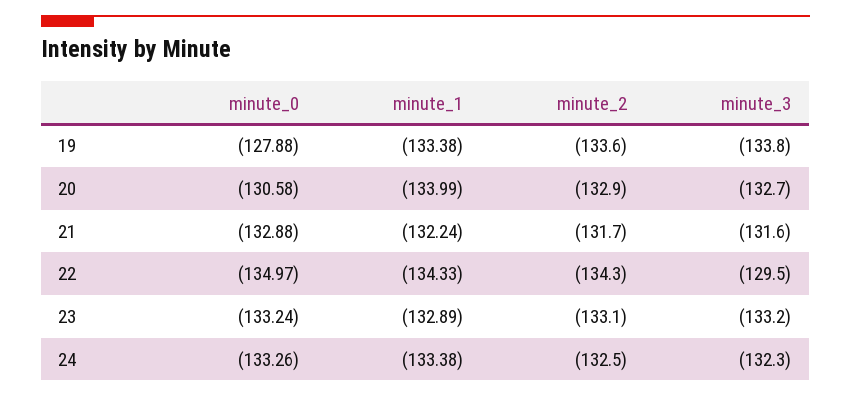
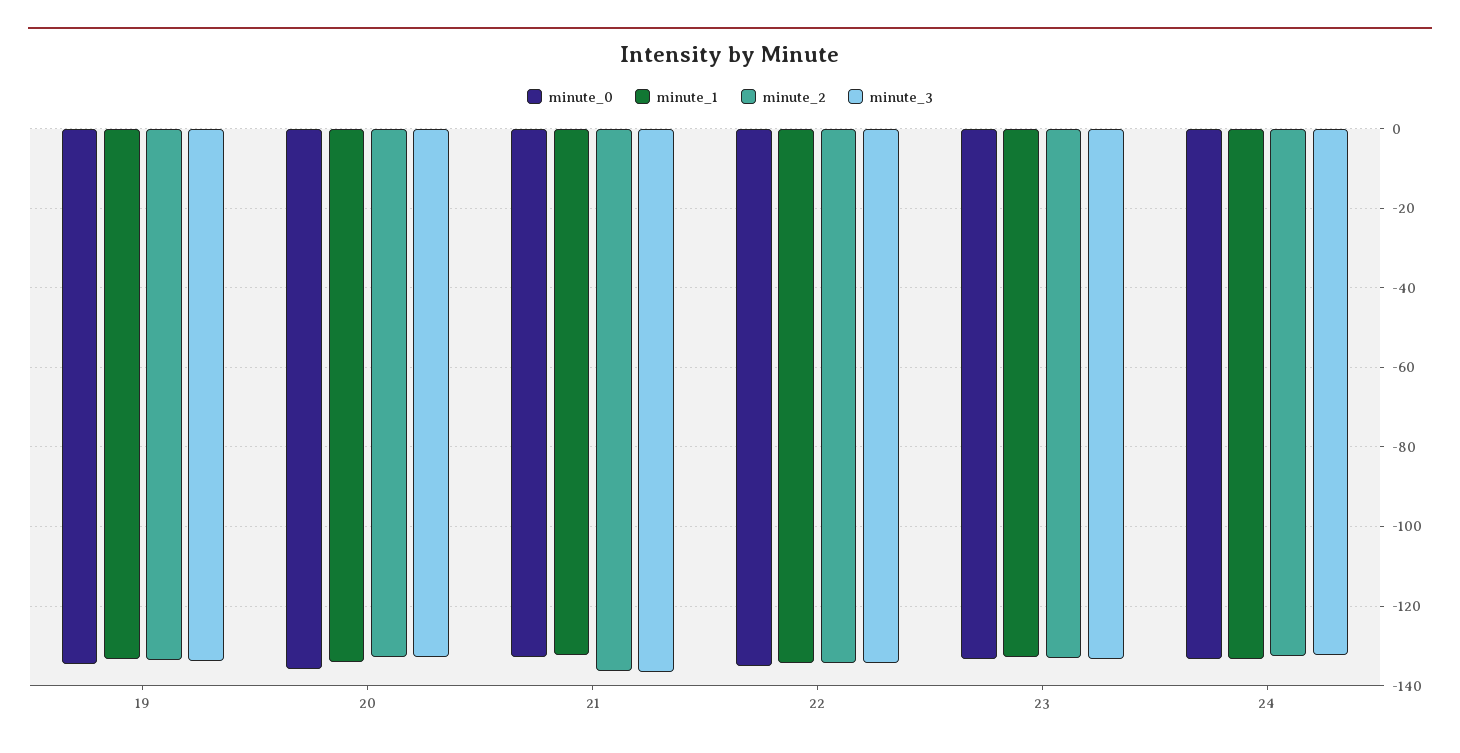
minute_0, 19: -127.88 -> -134
minute_0, 20: -130.58 -> -136
minute_2, 21: -131.7 -> -136
minute_3, 21: -131.6 -> -136
minute_3, 22: -129.5 -> -134

